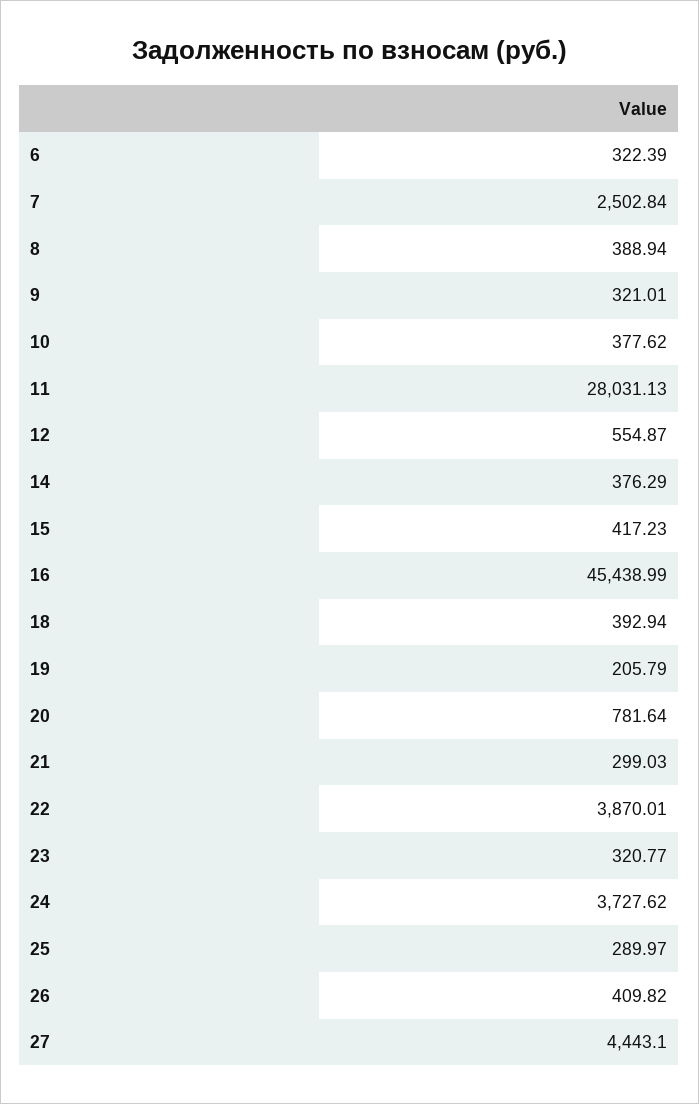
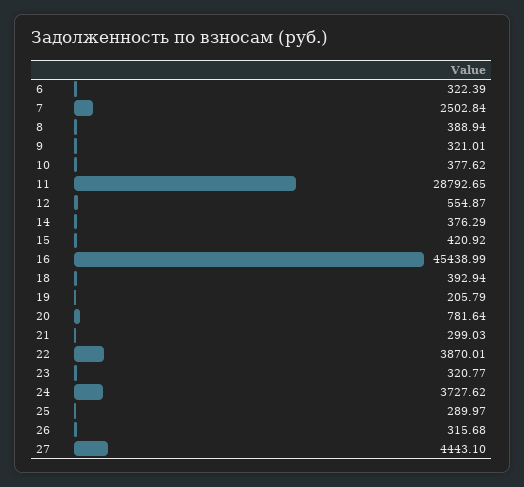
11: 28031.13 -> 28792.65
15: 417.23 -> 420.92
26: 409.82 -> 315.68

